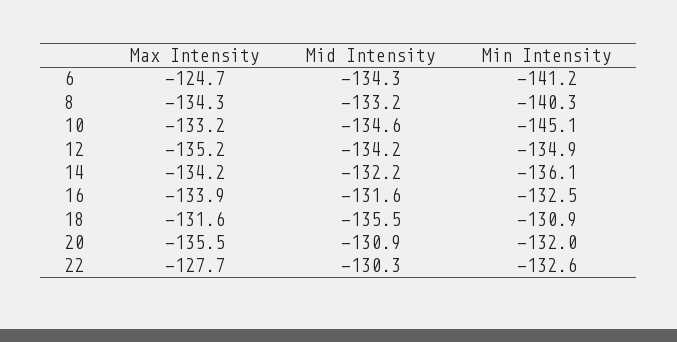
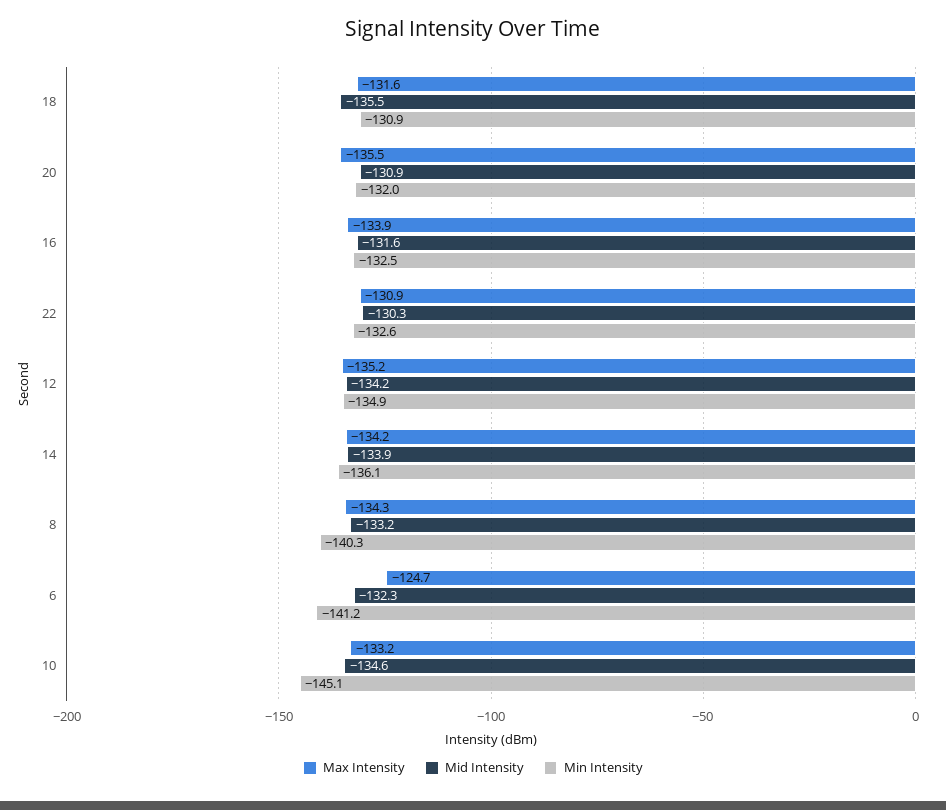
Mid Intensity, 6: -134.3 -> -132.3
Mid Intensity, 14: -132.2 -> -133.9
Max Intensity, 22: -127.7 -> -130.9

